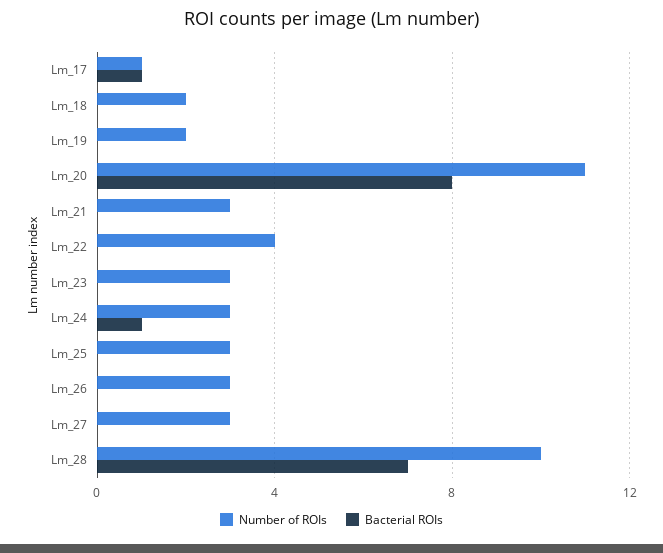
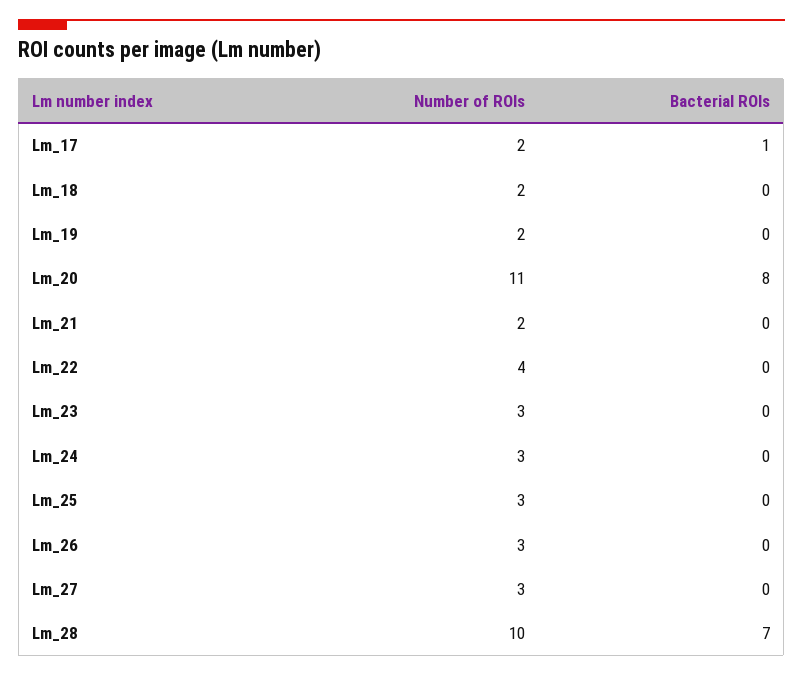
Number of ROIs, Lm_17: 1 -> 2
Number of ROIs, Lm_21: 3 -> 2
Bacterial ROIs, Lm_24: 1 -> 0

